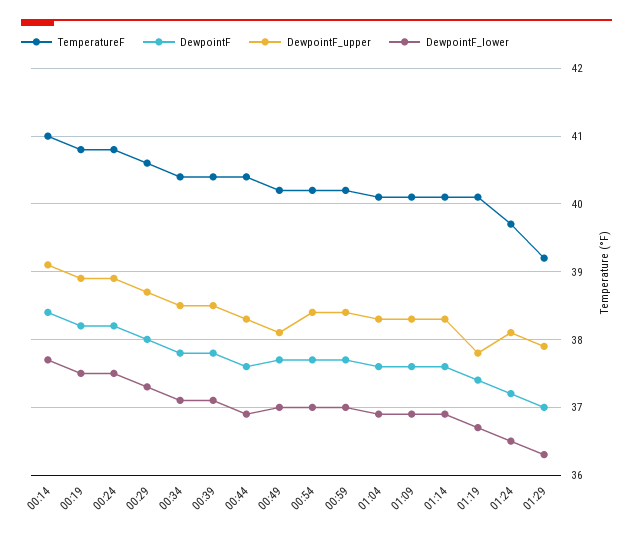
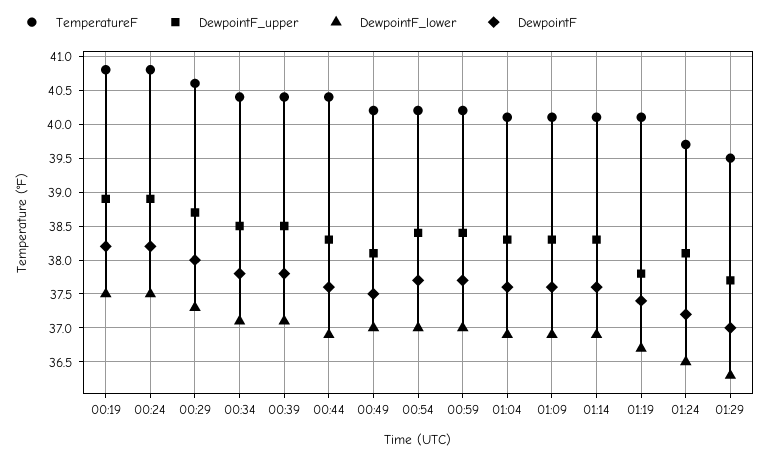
TemperatureF, 00:14: 41 -> none
DewpointF, 00:14: 38.4 -> none
DewpointF_upper, 00:14: 39.1 -> none
DewpointF_lower, 00:14: 37.7 -> none
DewpointF, 00:49: 37.7 -> 37.5
TemperatureF, 01:29: 39.2 -> 39.5
DewpointF_upper, 01:29: 37.9 -> 37.7

